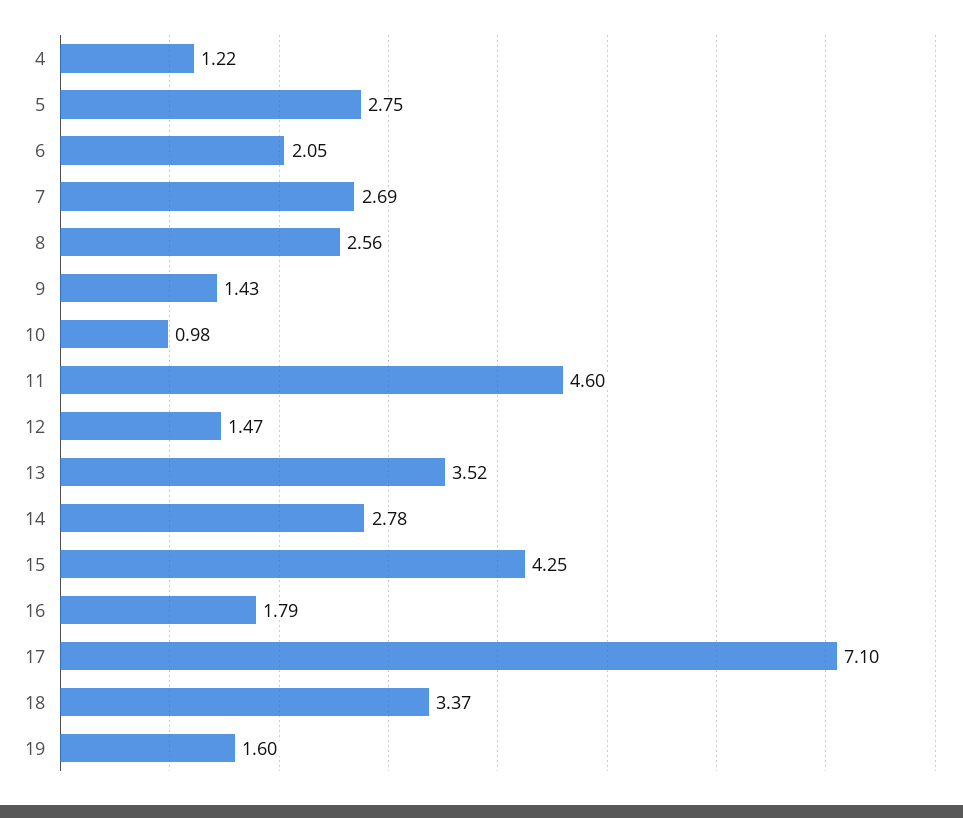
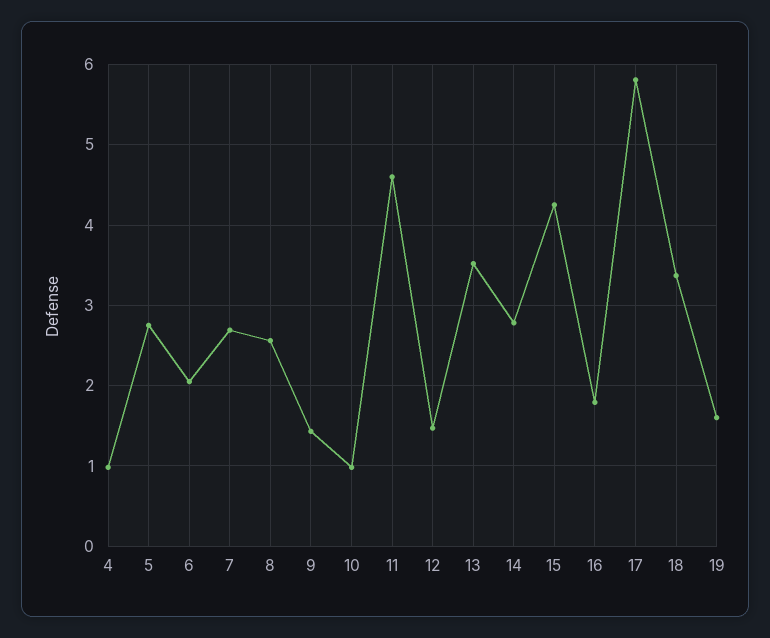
4: 1.22 -> 1
17: 7.1 -> 5.8

